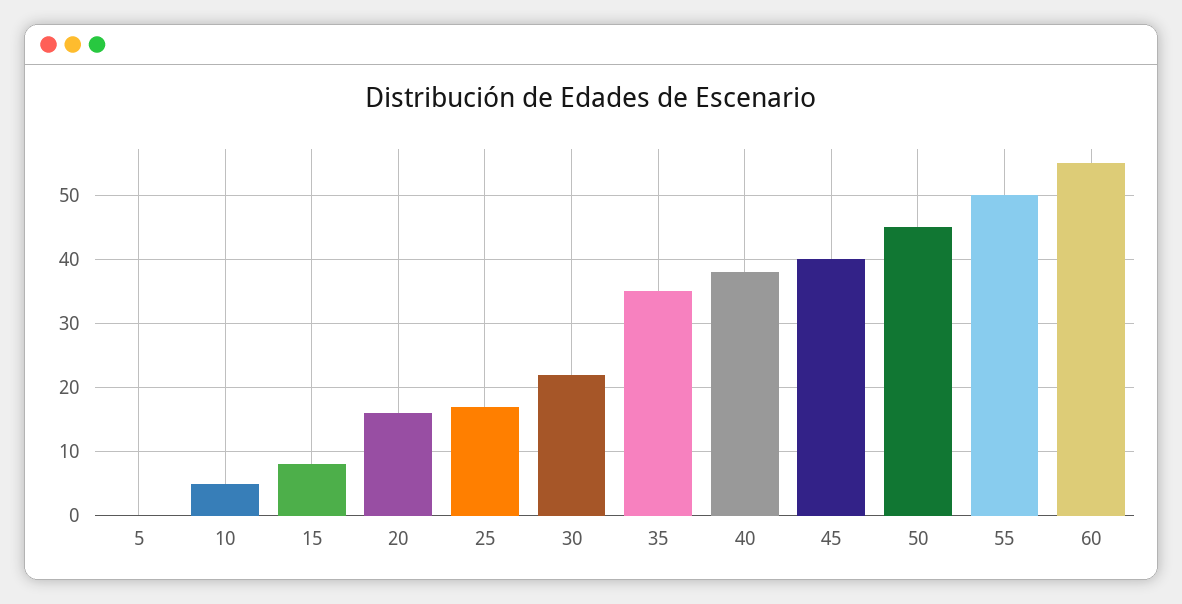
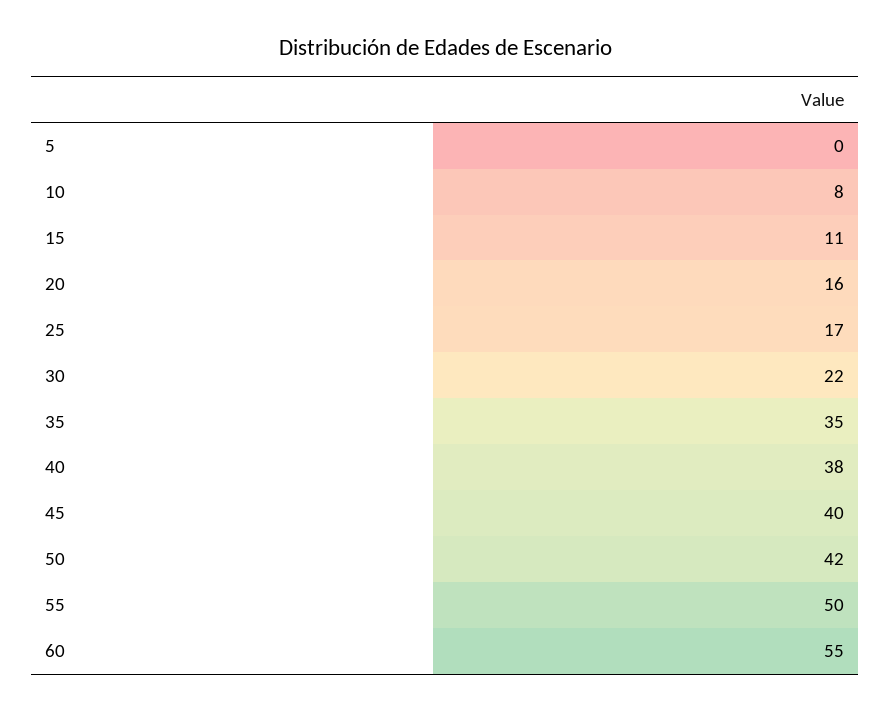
10: 5 -> 8
15: 8 -> 11
50: 45 -> 42

